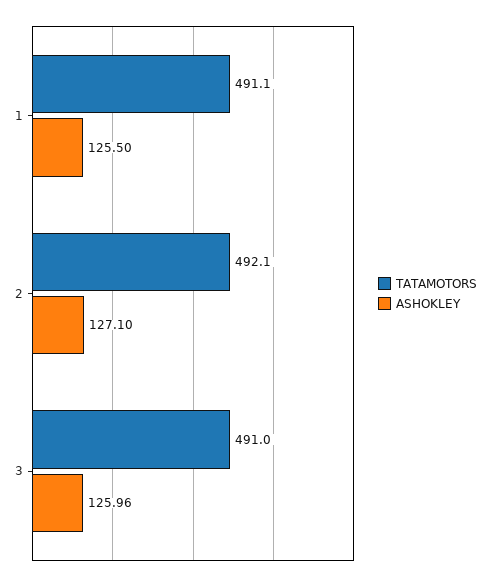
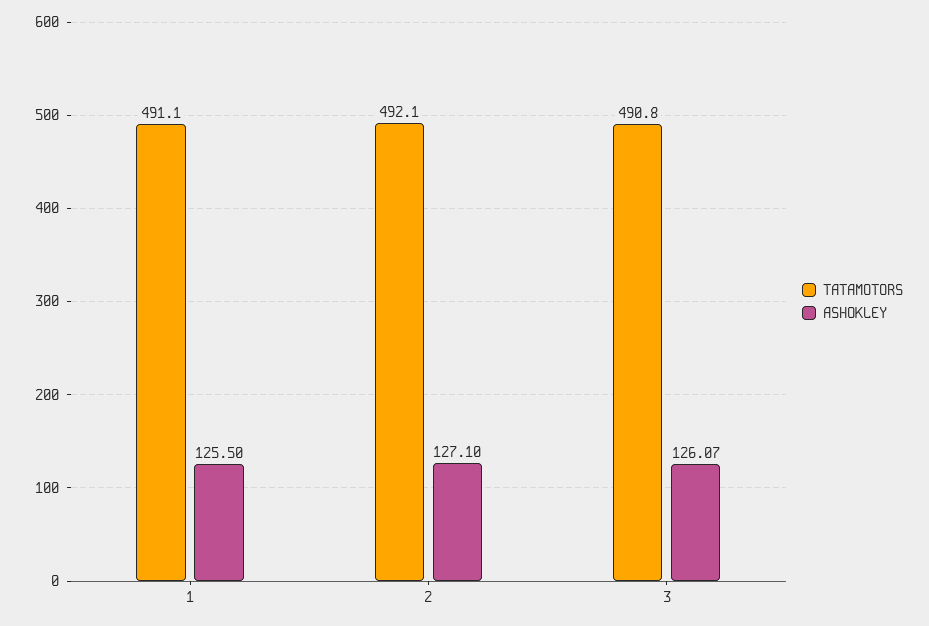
TATAMOTORS, 3: 491 -> 490.8
ASHOKLEY, 3: 125.96 -> 126.07

